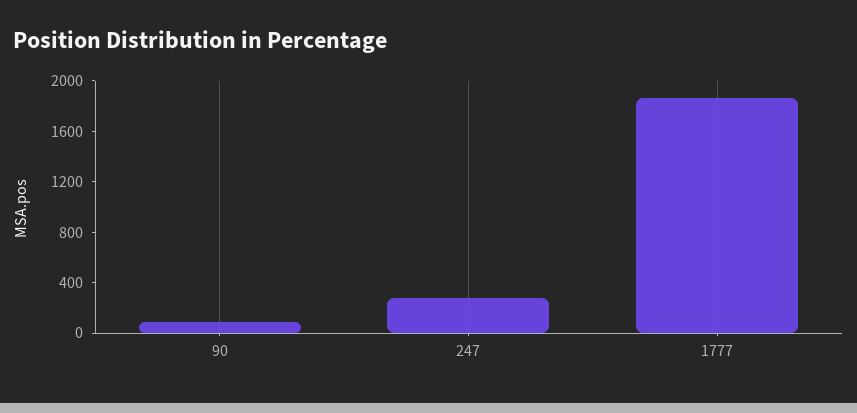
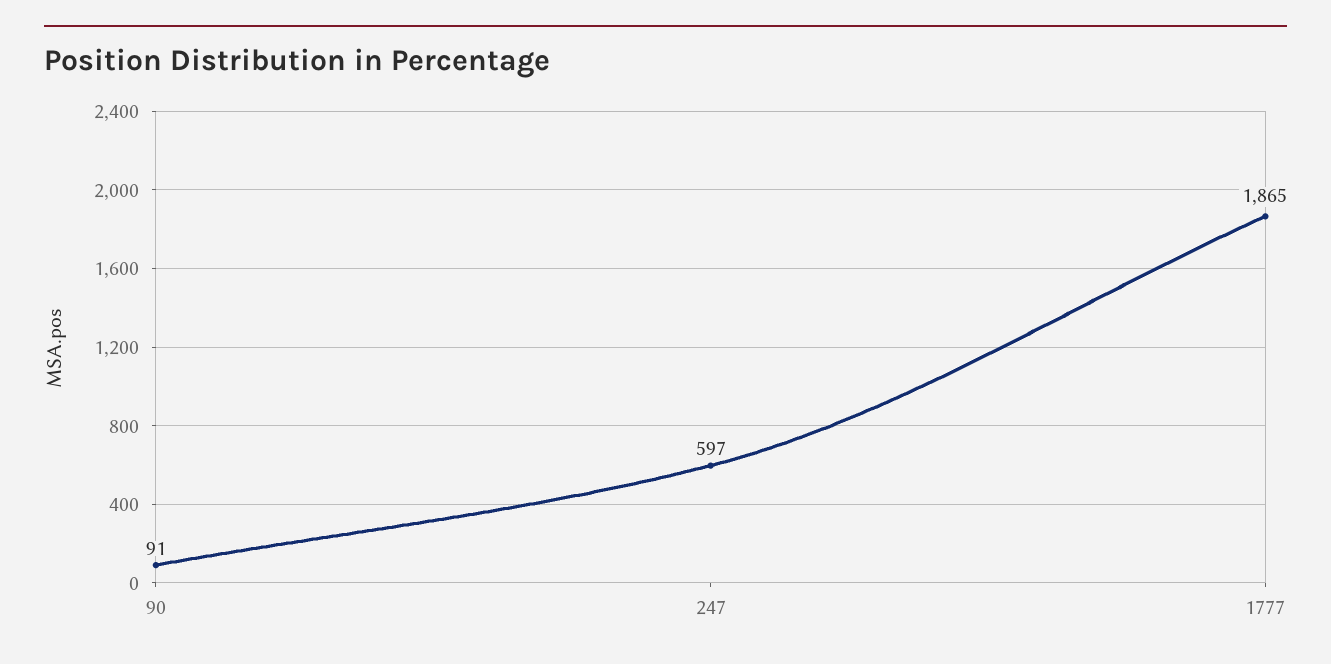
247: 300 -> 597

